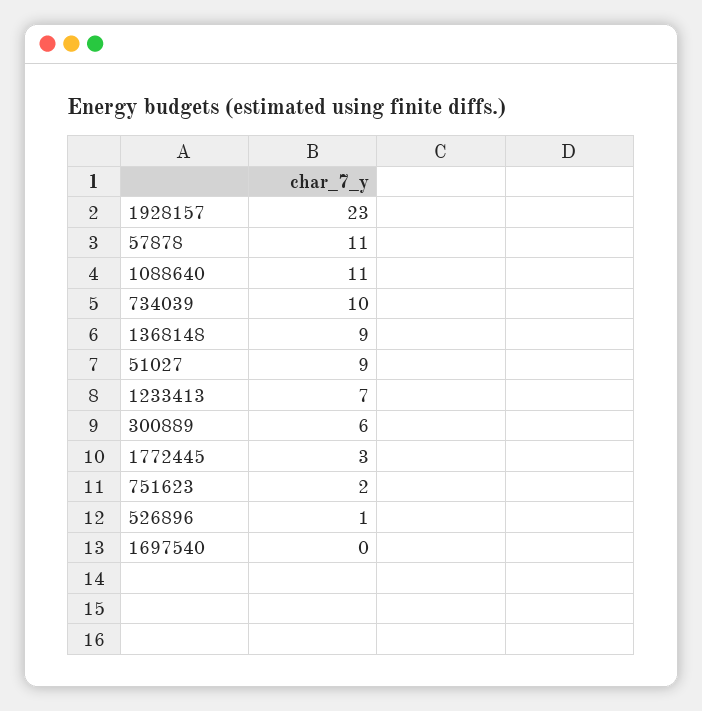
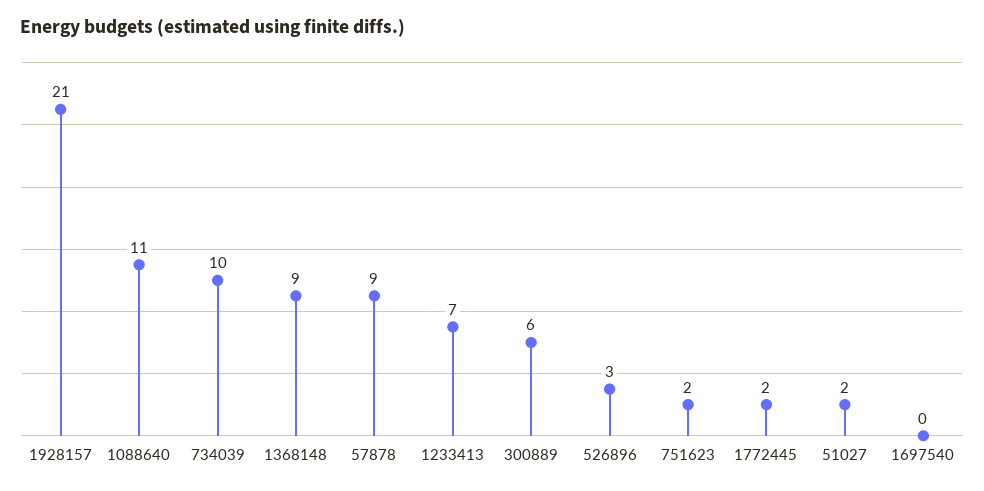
1928157: 23 -> 21
57878: 11 -> 9
51027: 9 -> 2
1772445: 3 -> 2
526896: 1 -> 3

